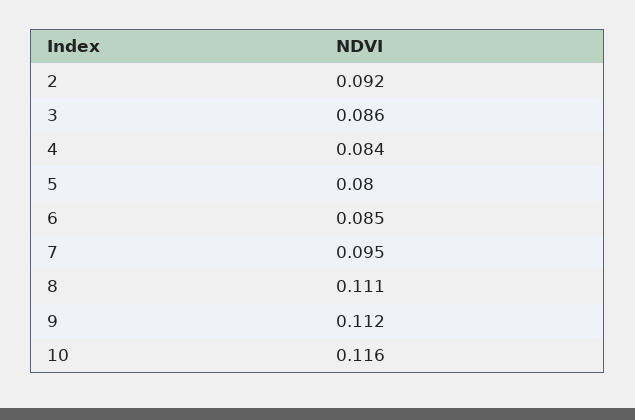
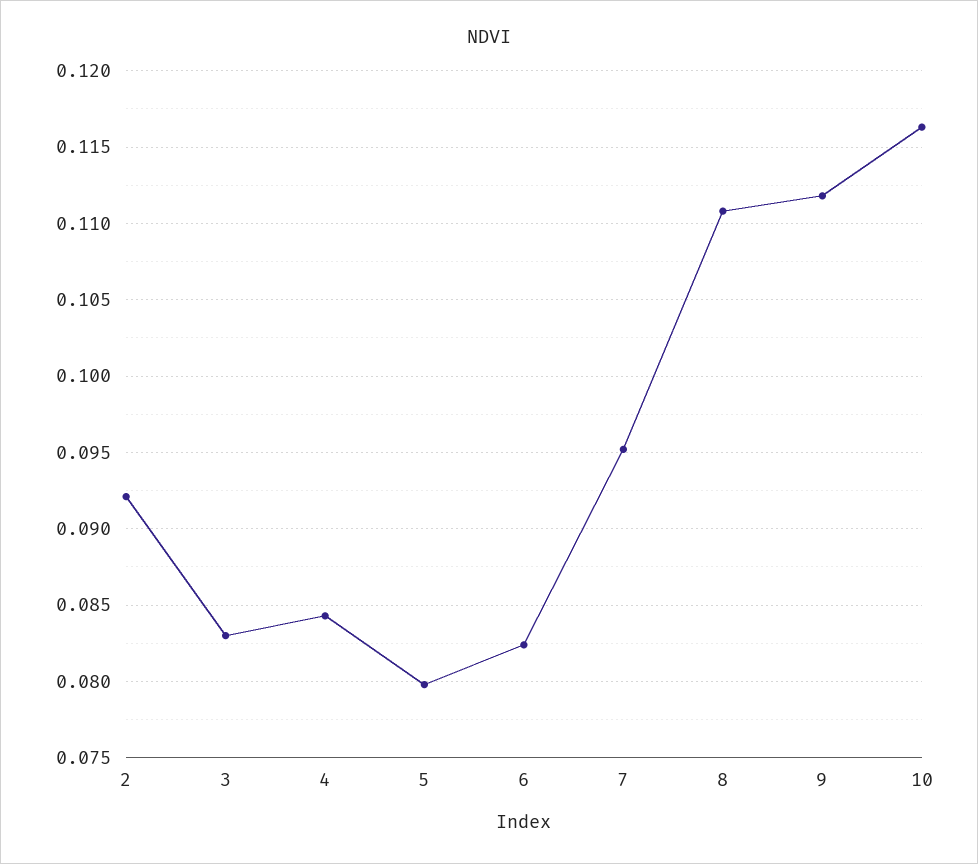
3: 0.086 -> 0.083
6: 0.085 -> 0.0825

